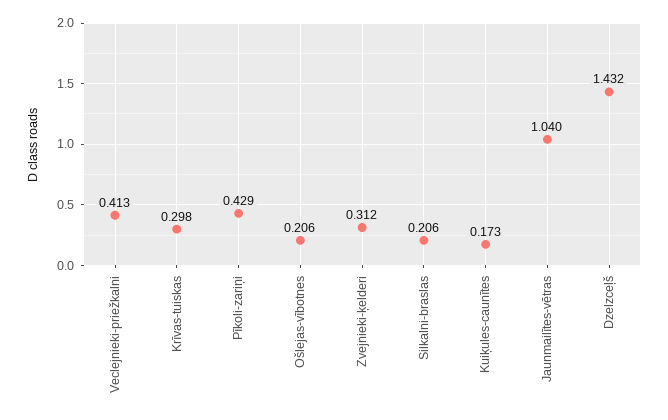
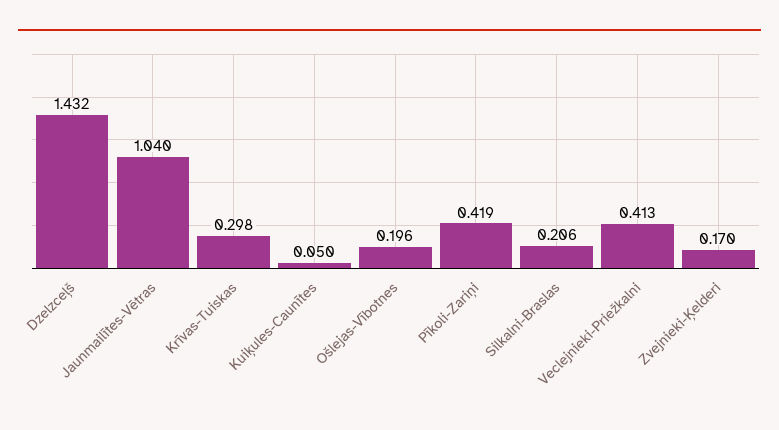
Pīkoli-zariņi: 0.429 -> 0.419
Ošlejas-vībotnes: 0.206 -> 0.196
Zvejnieki-ķelderi: 0.312 -> 0.17
Kuiķules-caunītes: 0.173 -> 0.05

